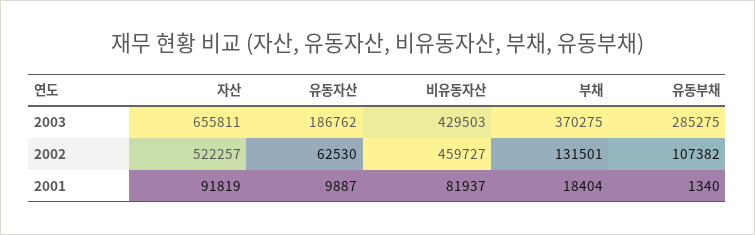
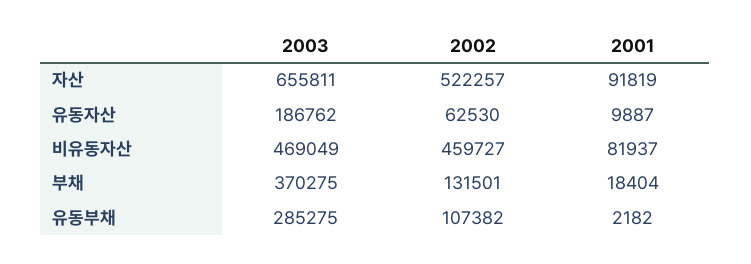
비유동자산, 2003: 429503 -> 469049
유동부채, 2001: 1340 -> 2182

